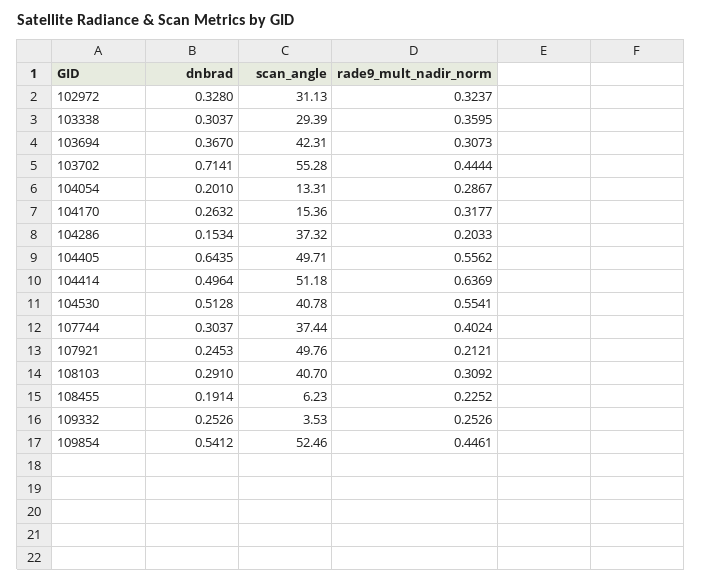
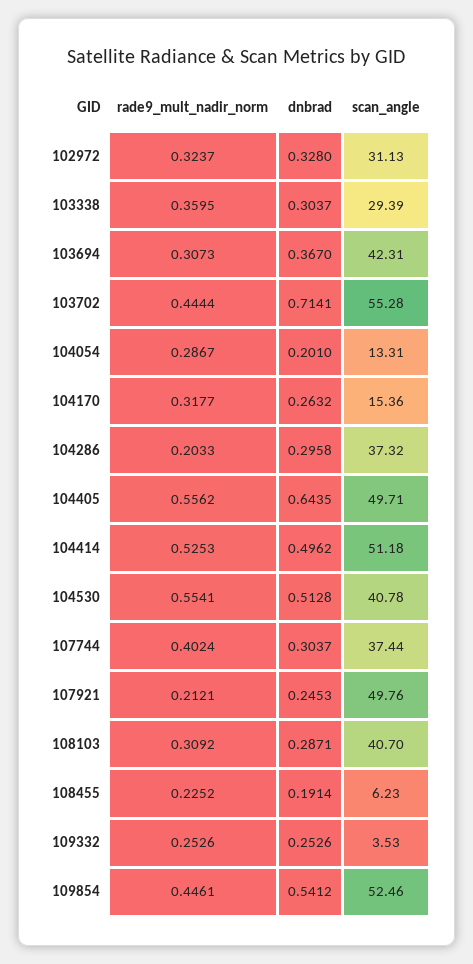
dnbrad, 104286: 0.1534 -> 0.2958
dnbrad, 104414: 0.4964 -> 0.4962
rade9_mult_nadir_norm, 104414: 0.6369 -> 0.5253
dnbrad, 108103: 0.291 -> 0.2871

